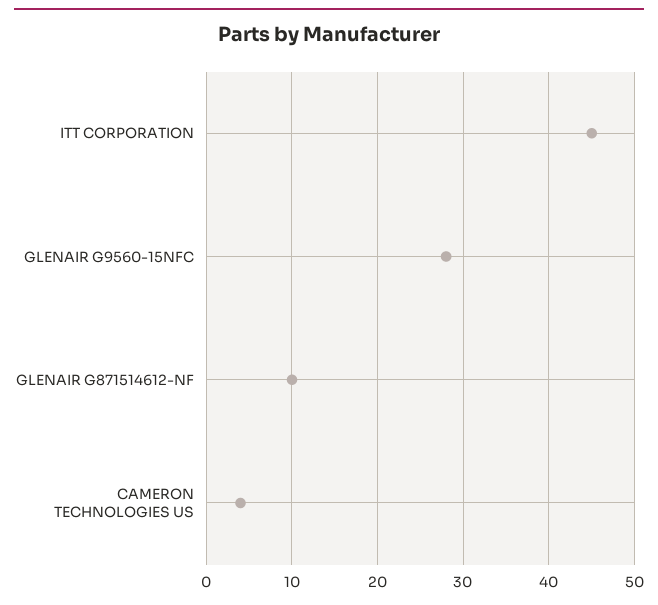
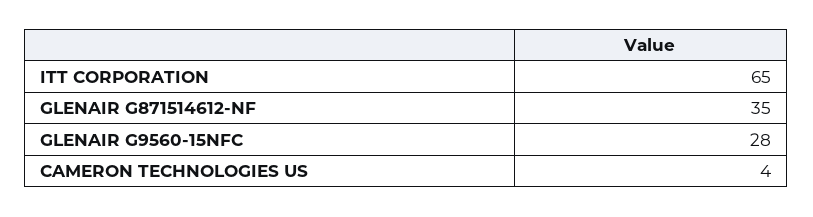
ITT CORPORATION: 45 -> 65
GLENAIR G871514612-NF: 10 -> 35

